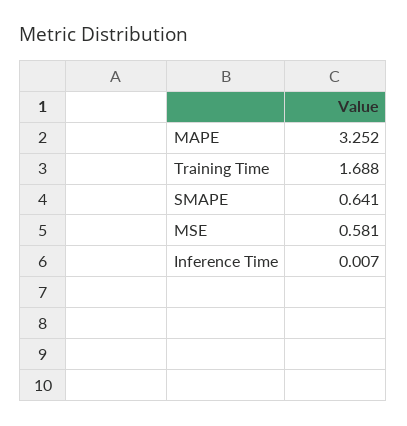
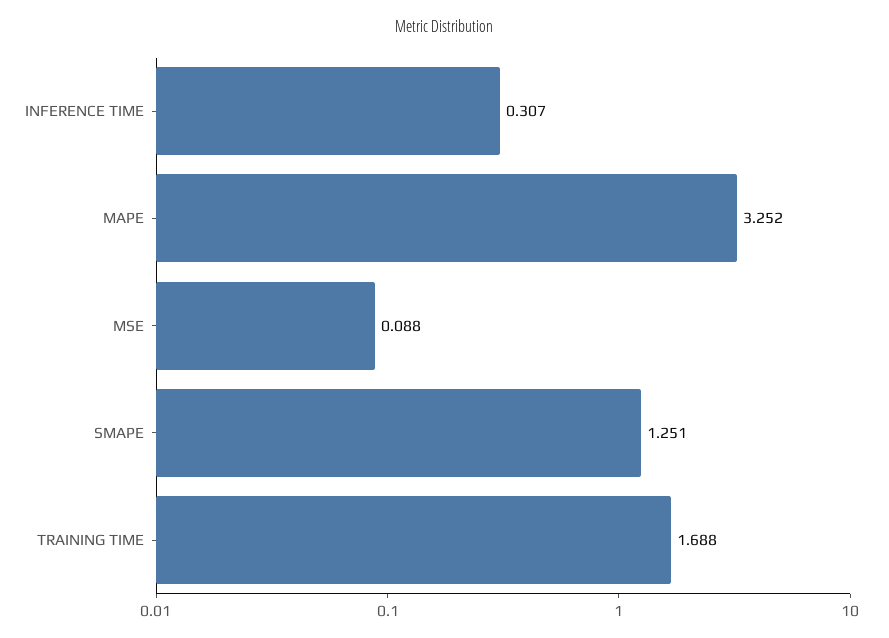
SMAPE: 0.641 -> 1.251
MSE: 0.581 -> 0.088
Inference Time: 0.007 -> 0.307

